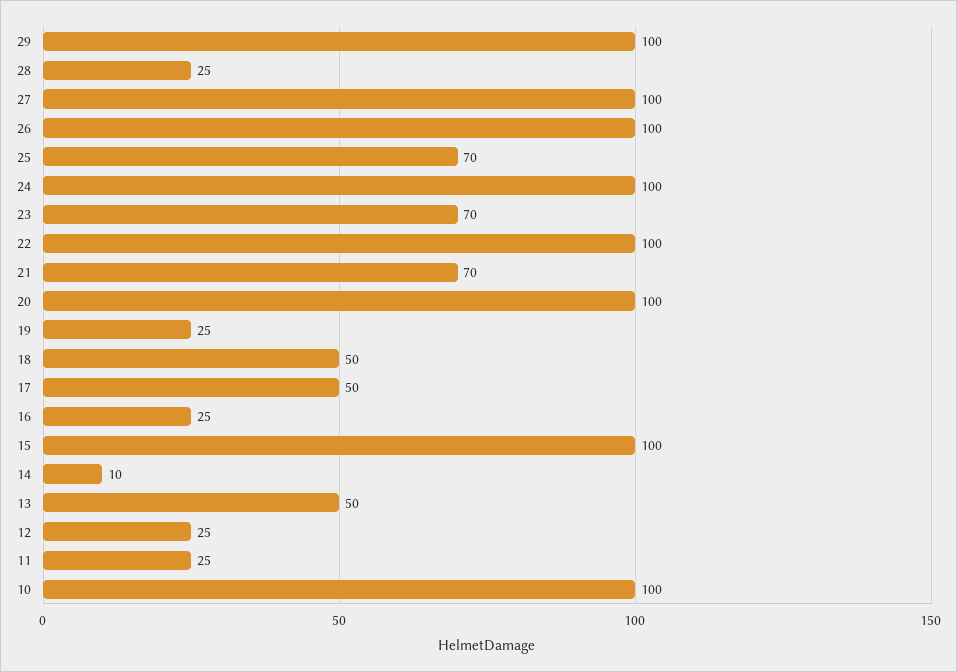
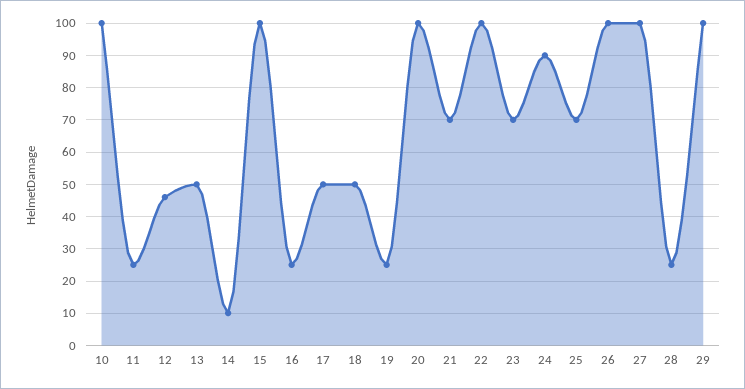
24: 100 -> 90
12: 25 -> 45

